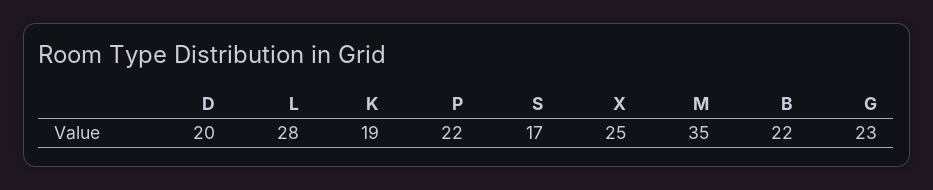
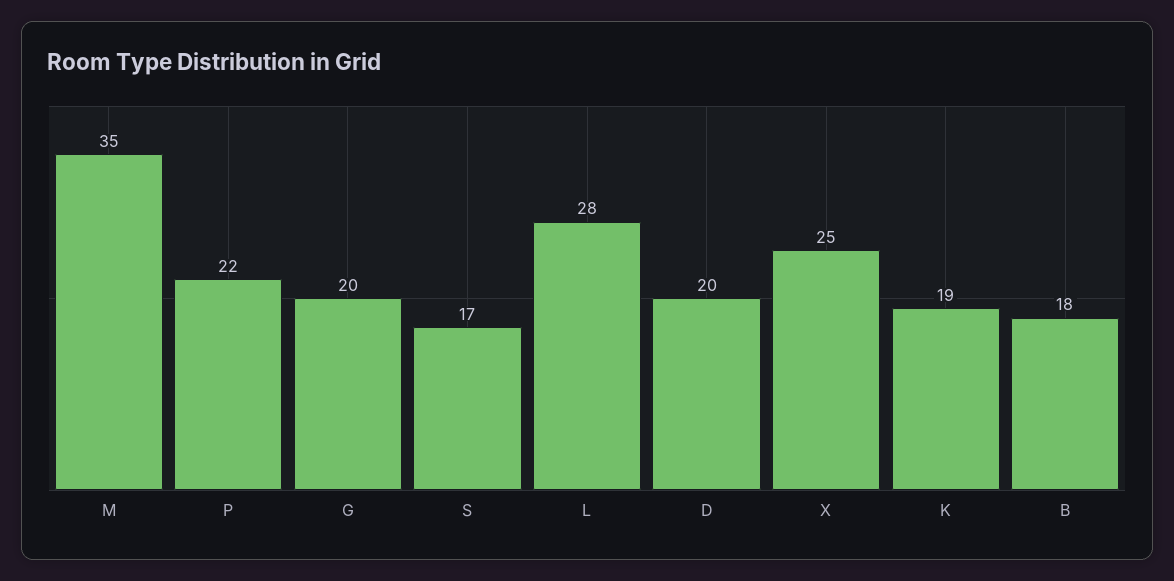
B: 22 -> 18
G: 23 -> 20

